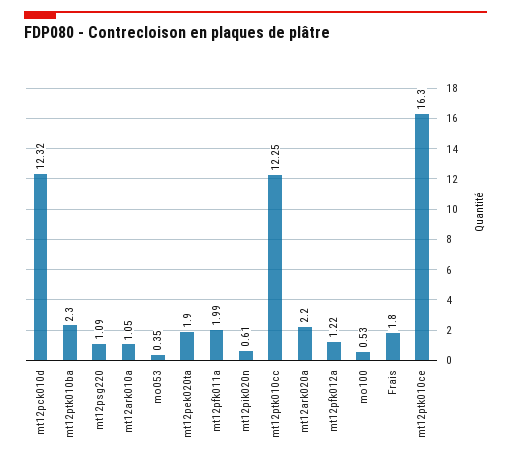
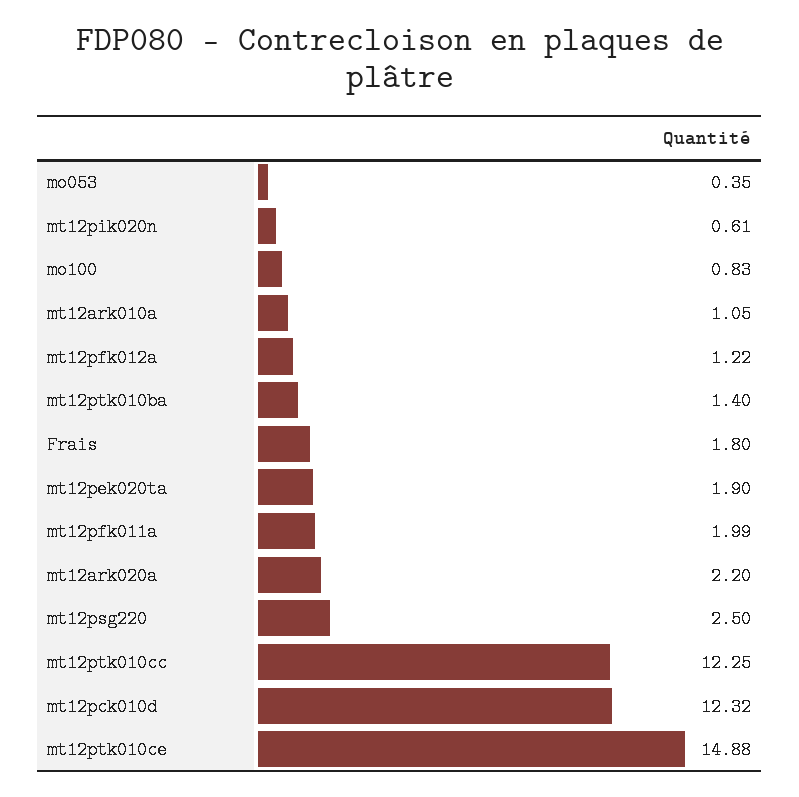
mt12ptk010ba: 2.3 -> 1.4
mt12psg220: 1.09 -> 2.5
mo100: 0.53 -> 0.83
mt12ptk010ce: 16.3 -> 14.88

